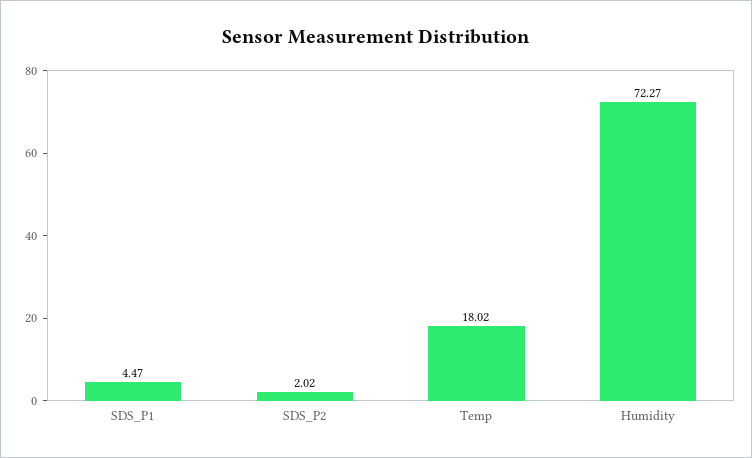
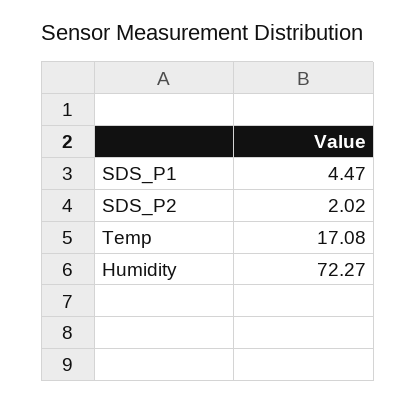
Temp: 18.02 -> 17.08

